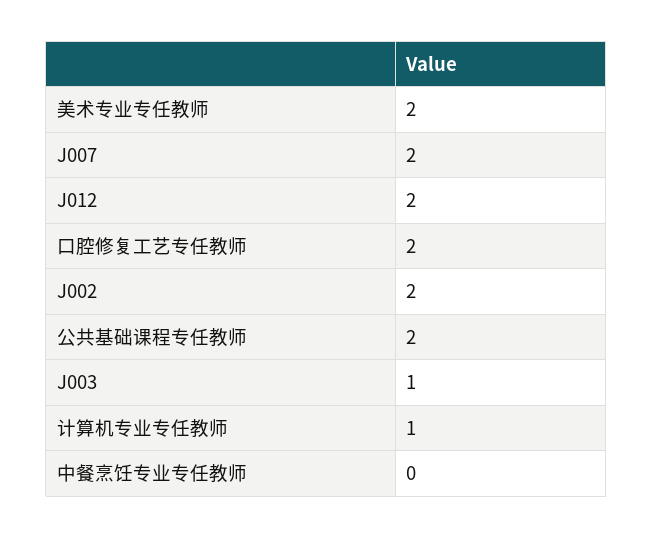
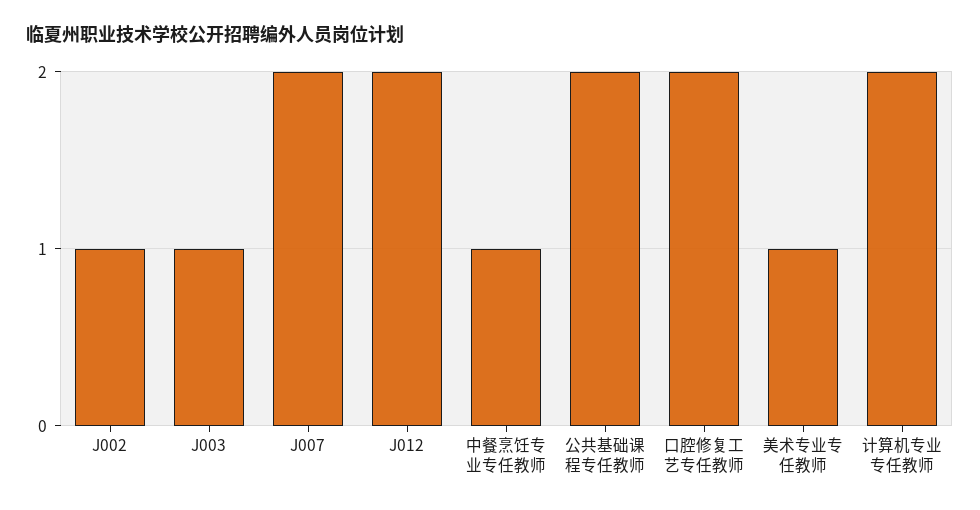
美术专业专任教师: 2 -> 1
J002: 2 -> 1
计算机专业专任教师: 1 -> 2
中餐烹饪专业专任教师: 0 -> 1

